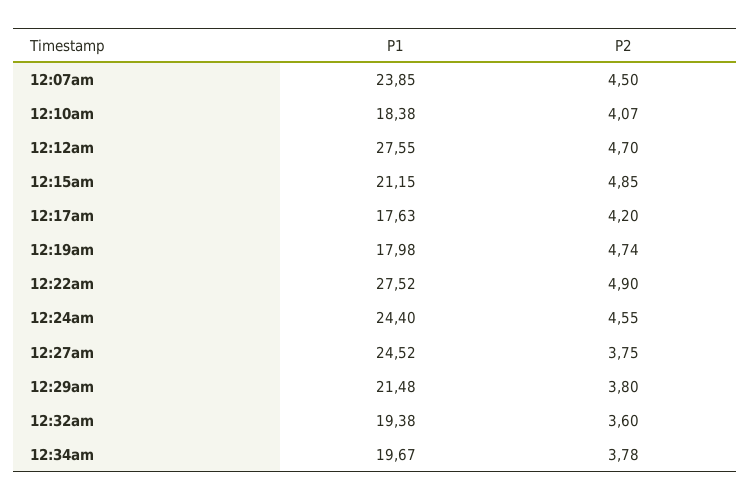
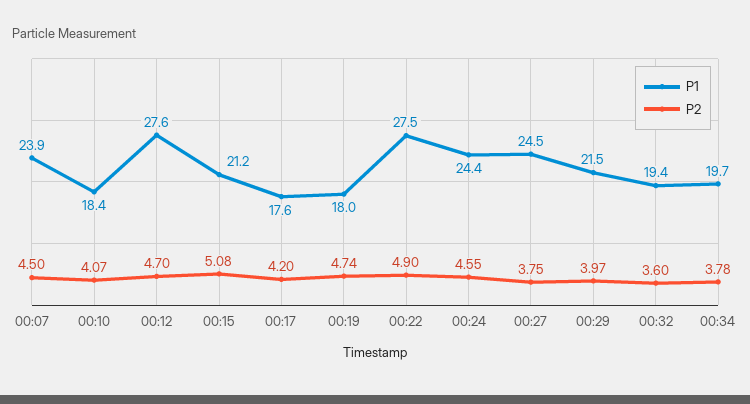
P2, 12:15am: 4.85 -> 5.08
P2, 12:29am: 3.8 -> 3.97

